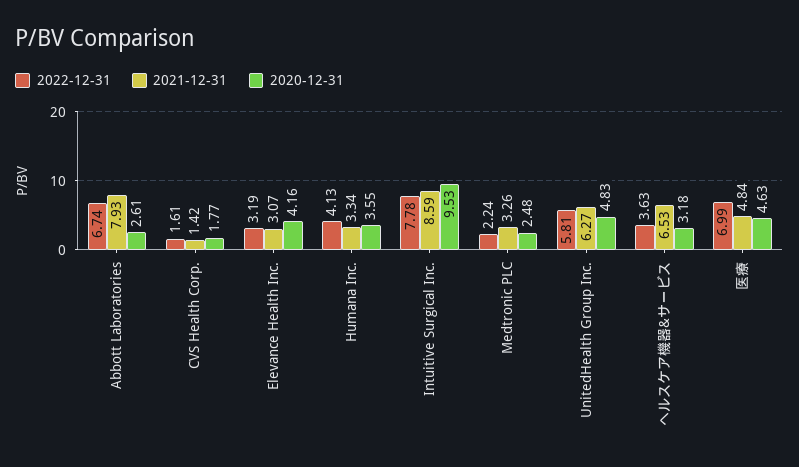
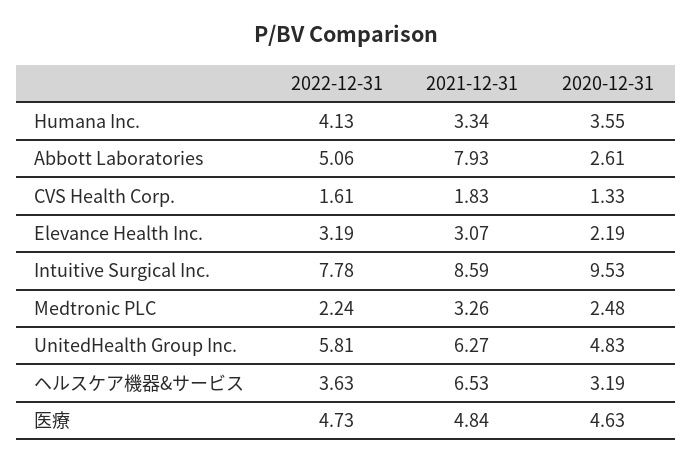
2022-12-31, Abbott Laboratories: 6.74 -> 5.06
2021-12-31, CVS Health Corp.: 1.42 -> 1.83
2020-12-31, CVS Health Corp.: 1.77 -> 1.33
2020-12-31, Elevance Health Inc.: 4.16 -> 2.19
2020-12-31, ヘルスケア機器&サービス: 3.18 -> 3.19
2022-12-31, 医療: 6.99 -> 4.73

